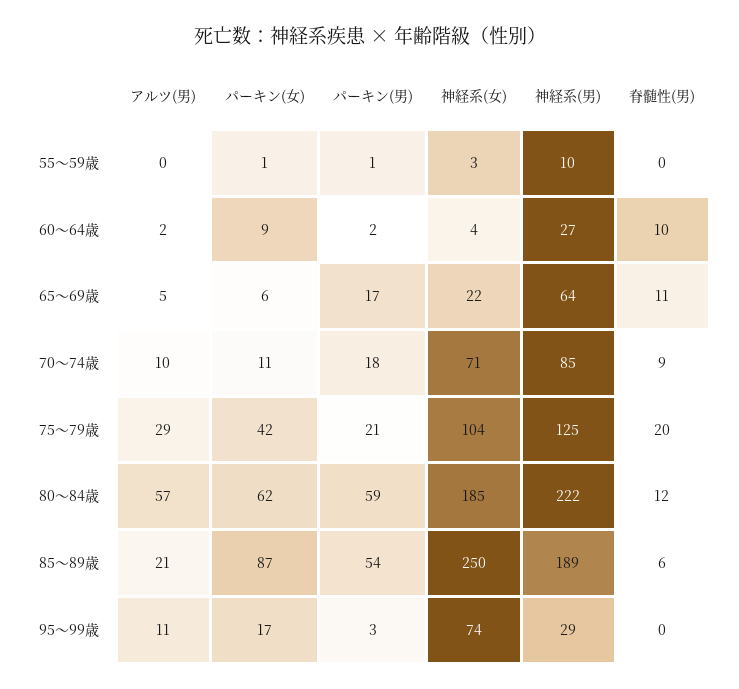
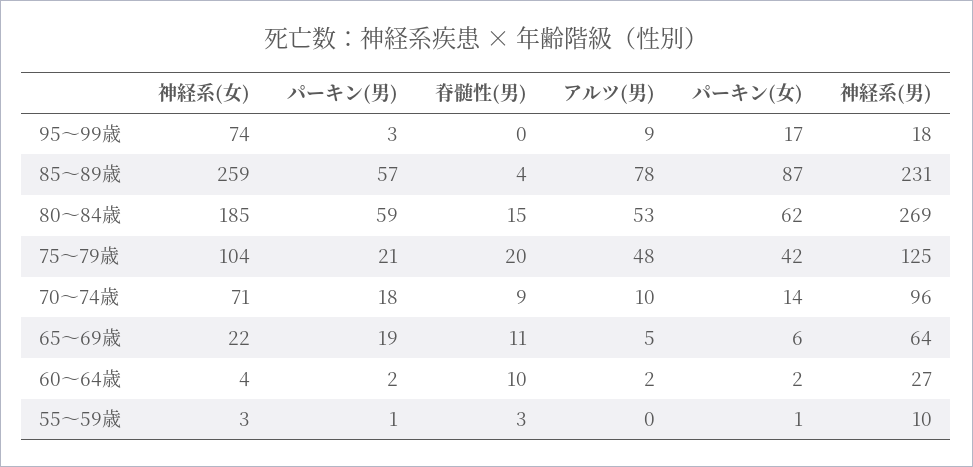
脊髄性(男), 55～59歳: 0 -> 3
パーキン(女), 60～64歳: 9 -> 2
パーキン(男), 65～69歳: 17 -> 19
パーキン(女), 70～74歳: 11 -> 14
神経系(男), 70～74歳: 85 -> 96
アルツ(男), 75～79歳: 29 -> 48
アルツ(男), 80～84歳: 57 -> 53
神経系(男), 80～84歳: 222 -> 269
脊髄性(男), 80～84歳: 12 -> 15
アルツ(男), 85～89歳: 21 -> 78
パーキン(男), 85～89歳: 54 -> 57
神経系(女), 85～89歳: 250 -> 259
神経系(男), 85～89歳: 189 -> 231
脊髄性(男), 85～89歳: 6 -> 4
アルツ(男), 95～99歳: 11 -> 9
神経系(男), 95～99歳: 29 -> 18

